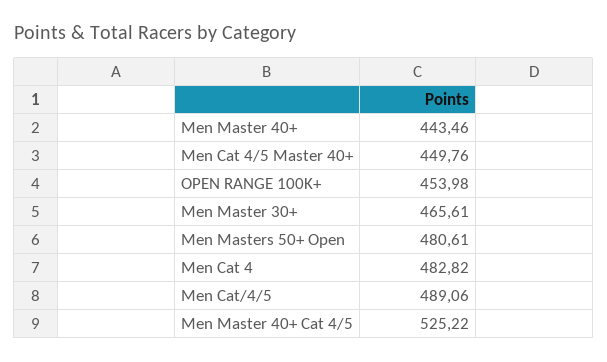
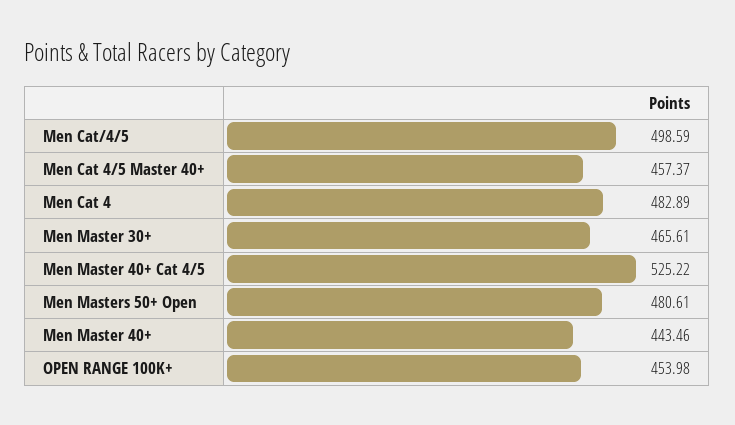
Men Cat 4/5 Master 40+: 449.76 -> 457.37
Men Cat 4: 482.82 -> 482.89
Men Cat/4/5: 489.06 -> 498.59

